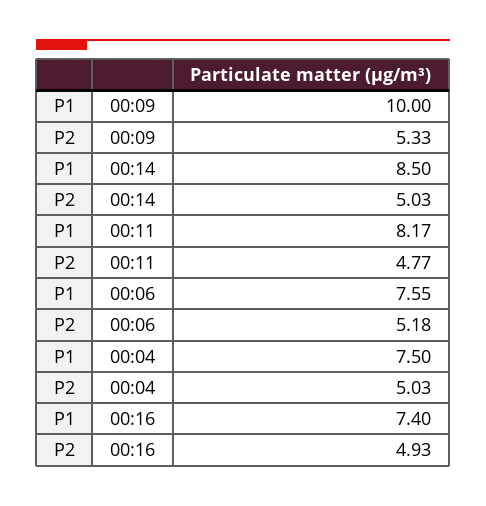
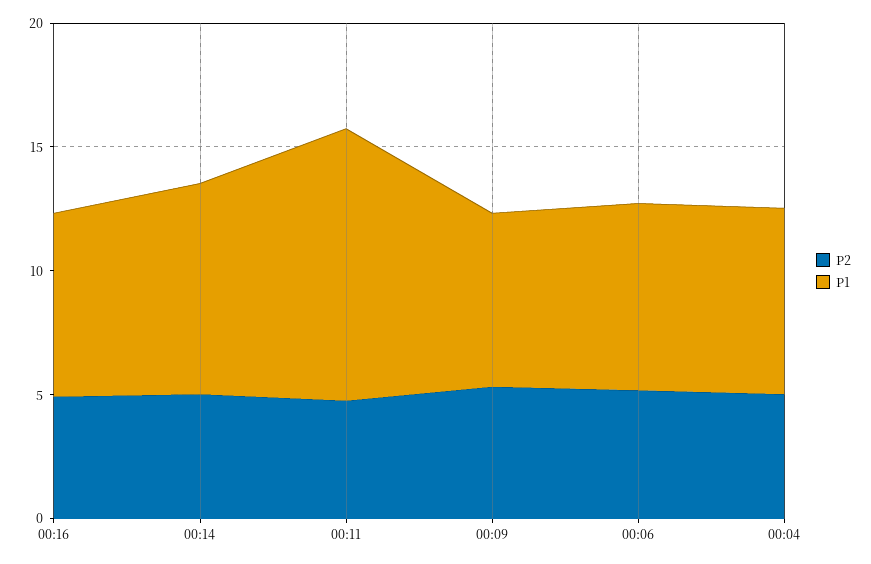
P1, 00:09: 10 -> 7
P1, 00:11: 8.17 -> 11

